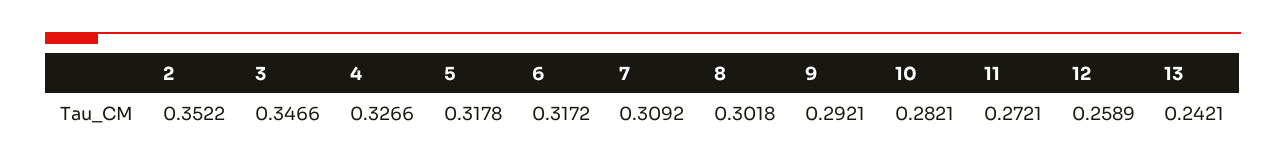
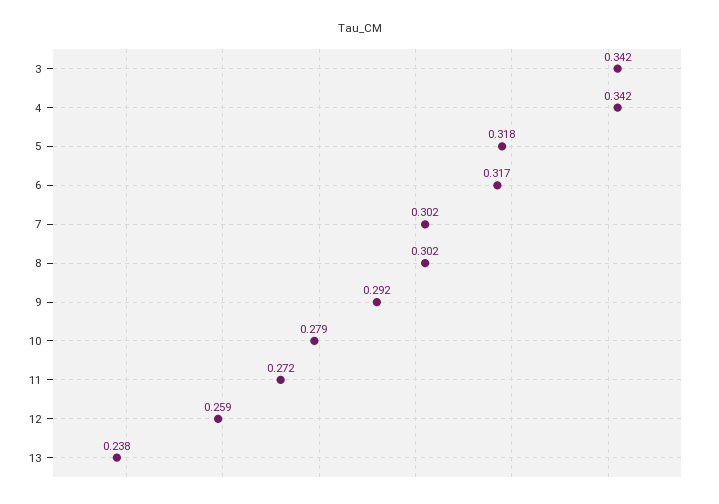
2: 0.3522 -> none
3: 0.3466 -> 0.342
4: 0.3266 -> 0.342
7: 0.3092 -> 0.302
10: 0.2821 -> 0.279
13: 0.2421 -> 0.238

